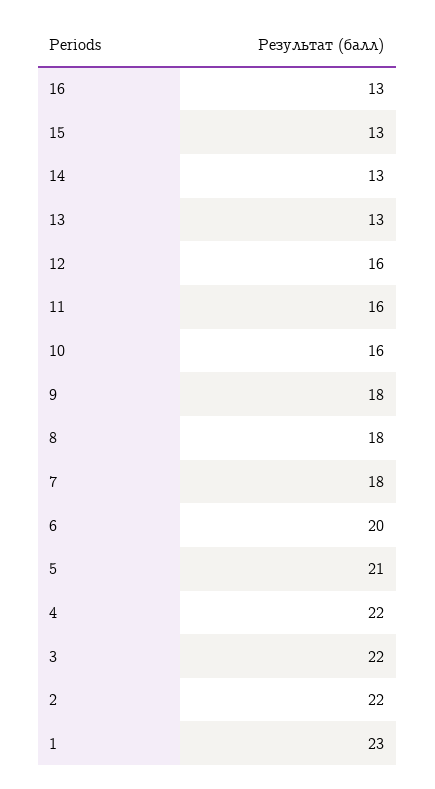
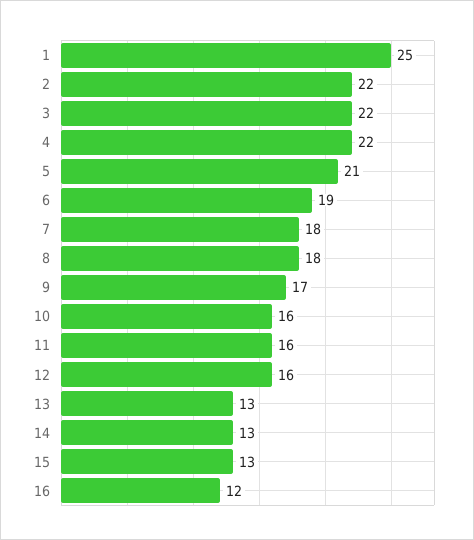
16: 13 -> 12
9: 18 -> 17
6: 20 -> 19
1: 23 -> 25

